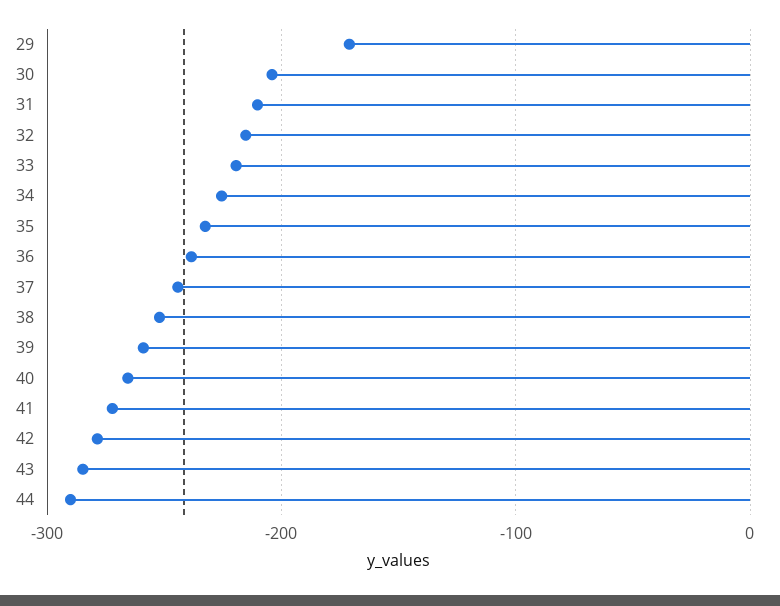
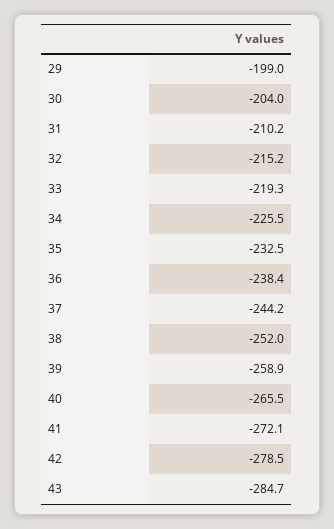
29: -170 -> -199
44: -290 -> none

